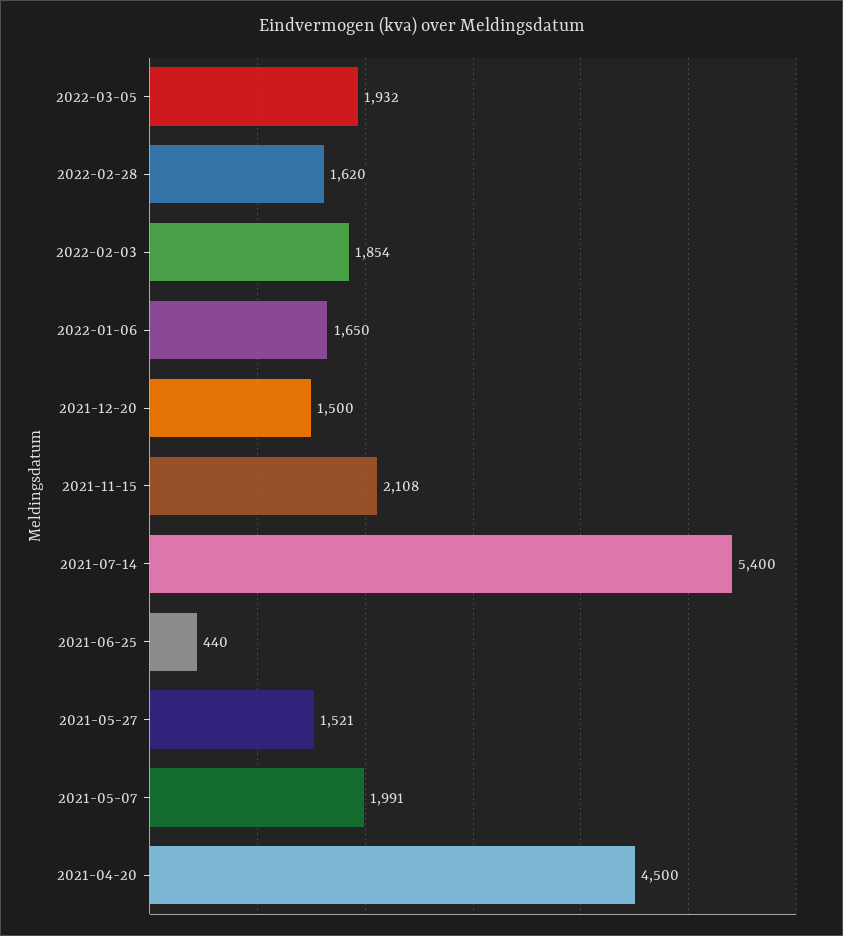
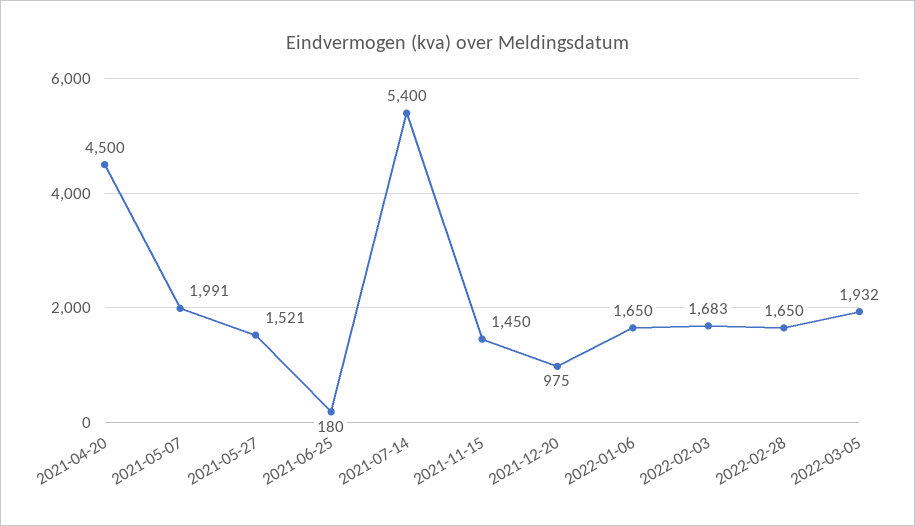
2022-02-28: 1620 -> 1650
2022-02-03: 1854 -> 1683
2021-12-20: 1500 -> 975
2021-11-15: 2108 -> 1450
2021-06-25: 440 -> 180

